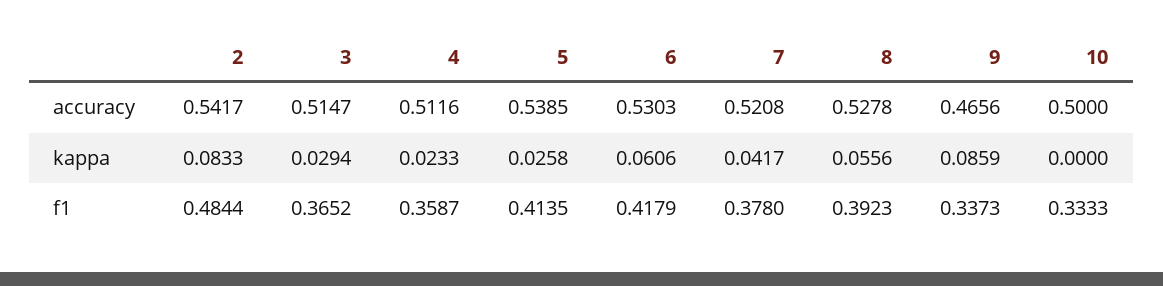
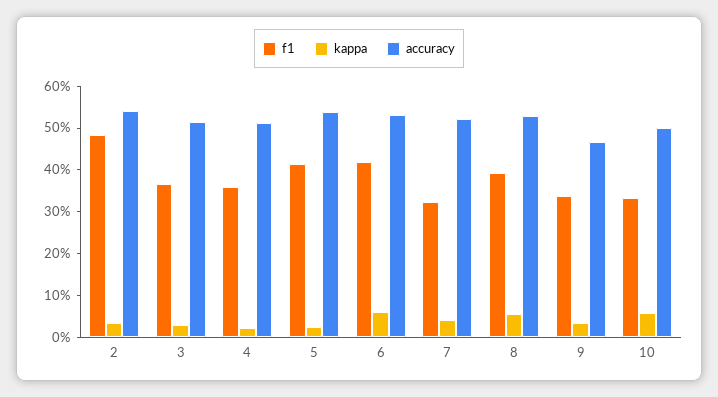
kappa, 2: 0.0833 -> 0.04
kappa, 9: 0.0859 -> 0.04
kappa, 10: 0 -> 0.06
f1, 7: 0.378 -> 0.32

